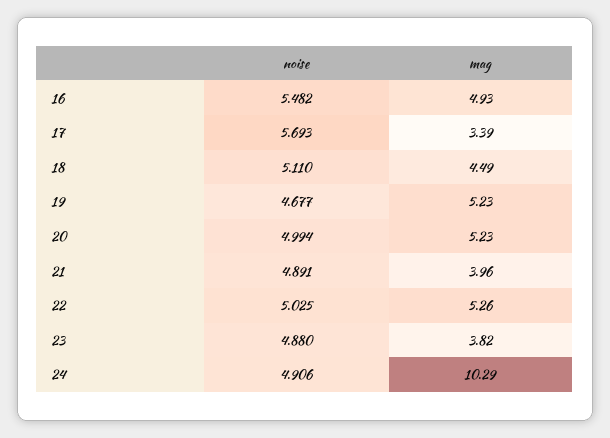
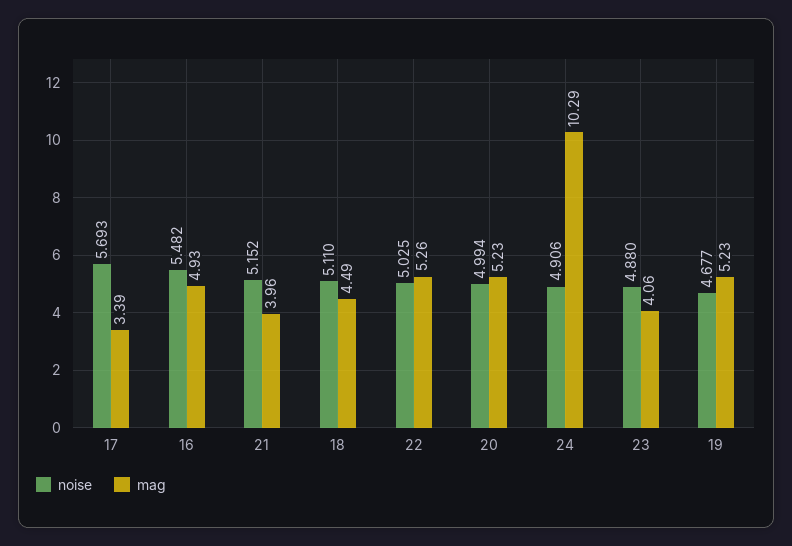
noise, 21: 4.891 -> 5.152
mag, 23: 3.82 -> 4.06

